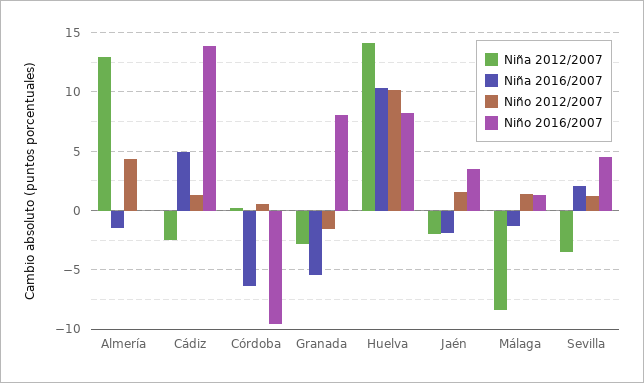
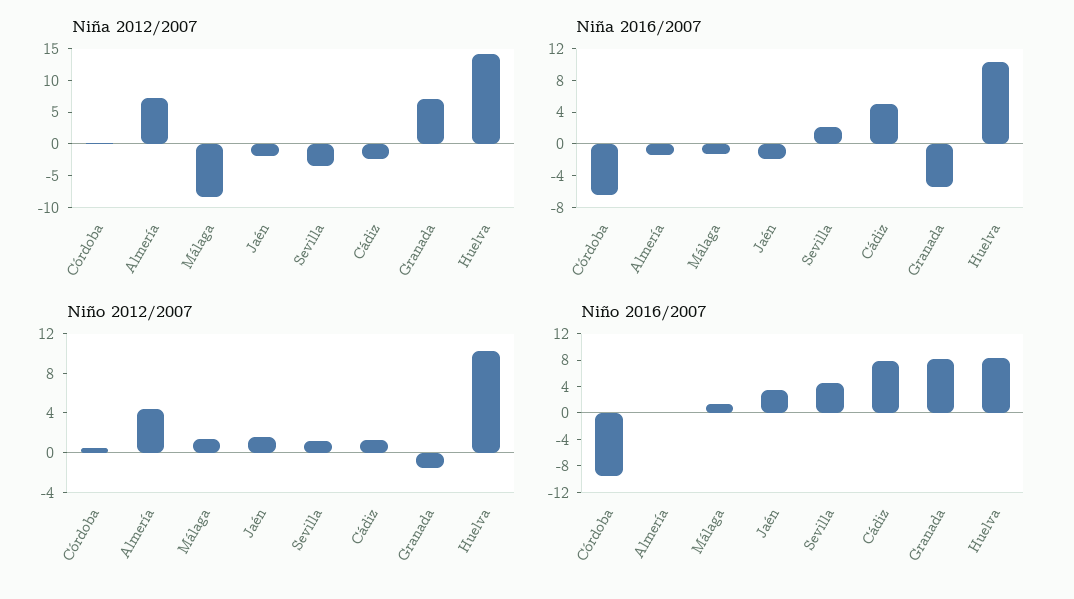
Niña 2012/2007, Almería: 13 -> 7.5
Niño 2016/2007, Cádiz: 14 -> 8
Niña 2012/2007, Granada: -3 -> 7.5

